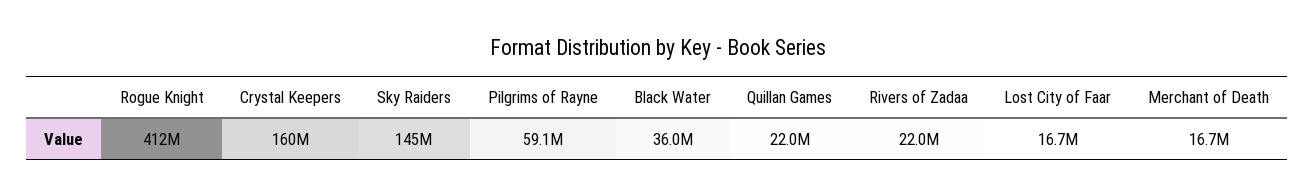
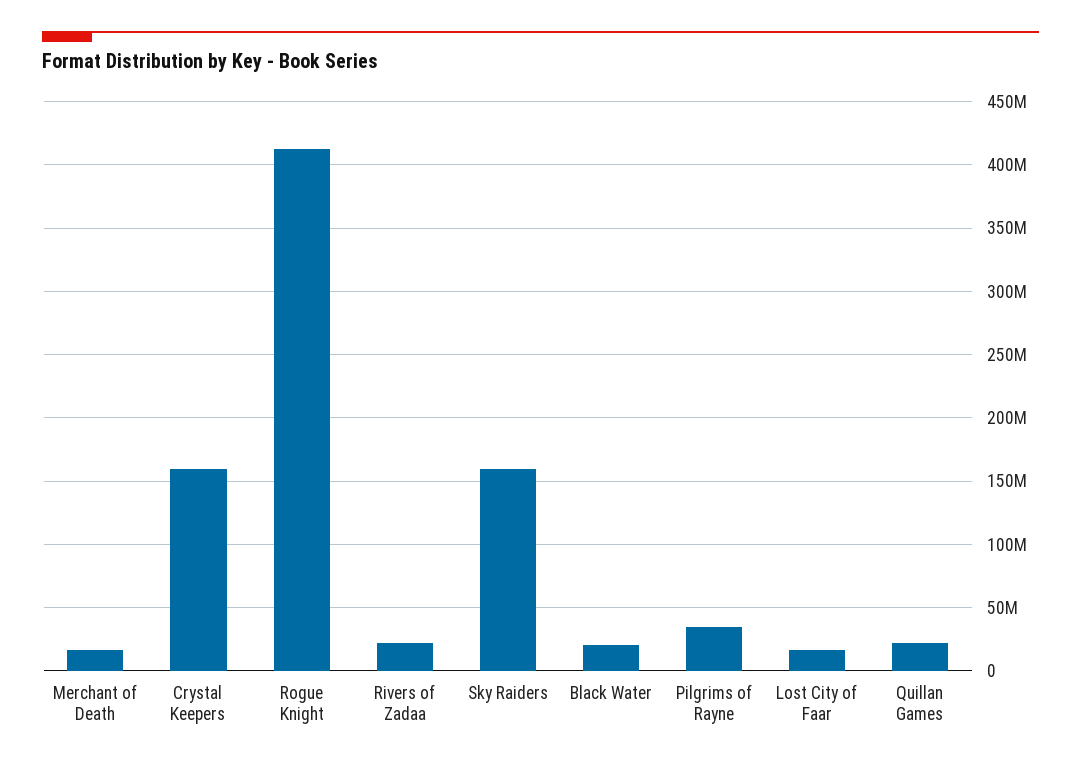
Sky Raiders: 145000000 -> 160000000
Pilgrims of Rayne: 59100000 -> 35000000
Black Water: 36000000 -> 20000000

